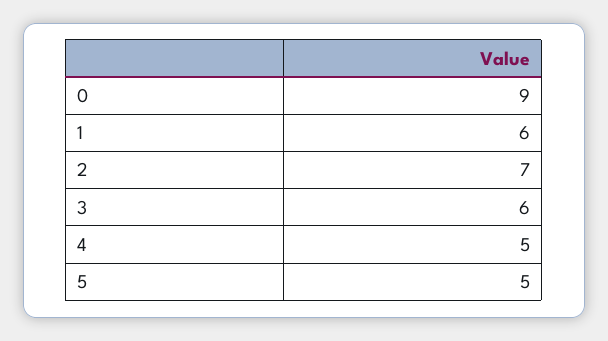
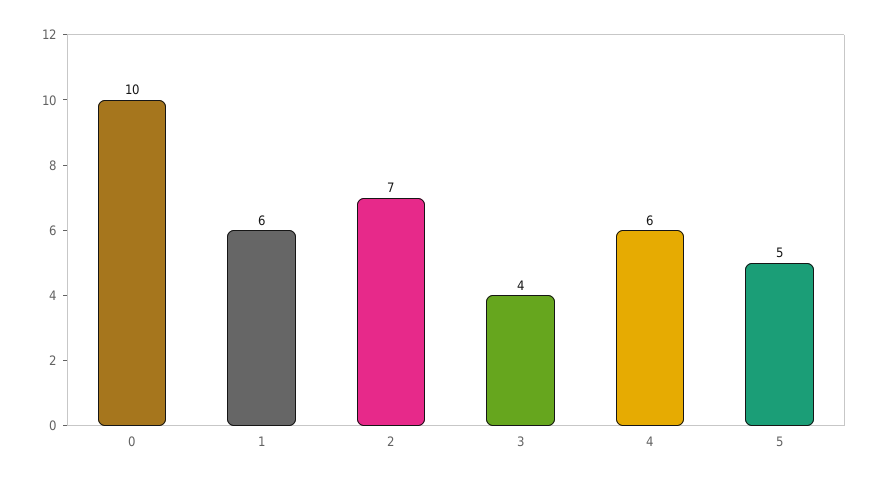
0: 9 -> 10
3: 6 -> 4
4: 5 -> 6

